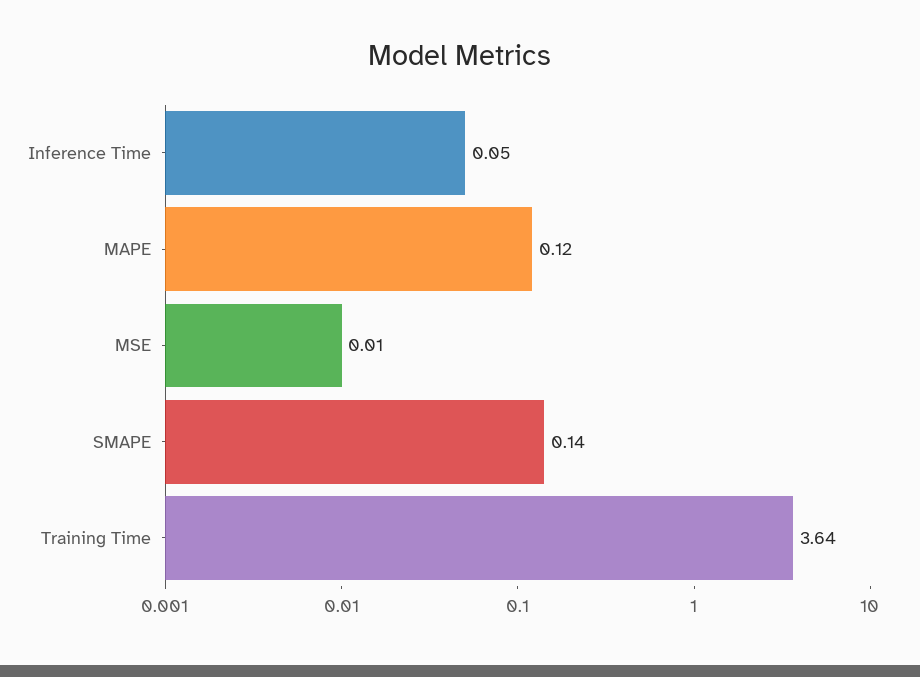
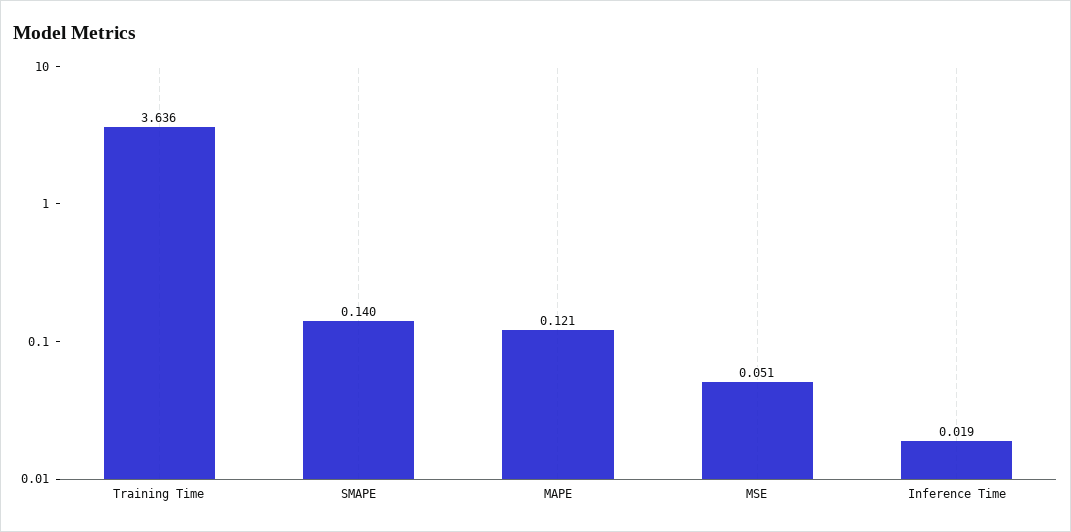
Inference Time: 0.05 -> 0.019
MSE: 0.01 -> 0.051

